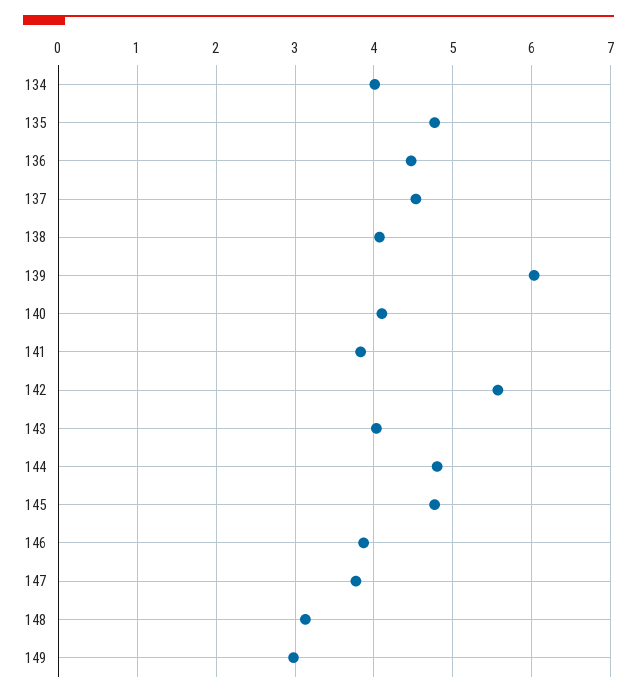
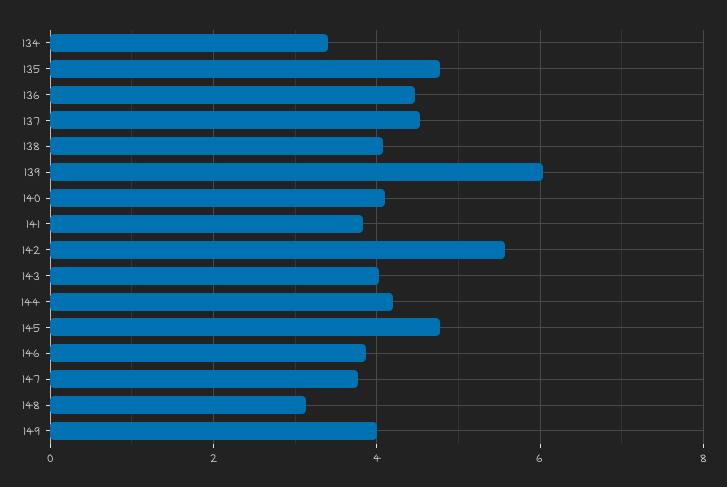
134: 4 -> 3.4
144: 4.8 -> 4.2
149: 3 -> 4

